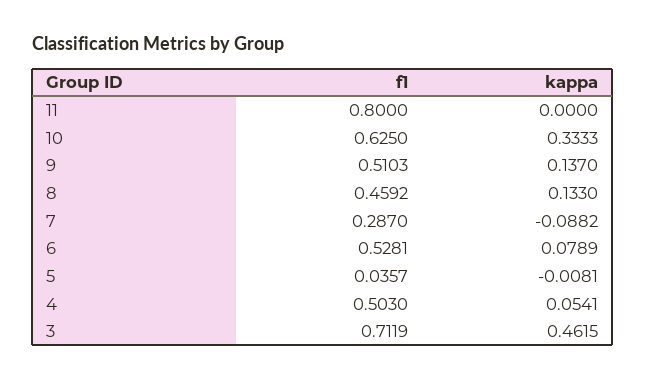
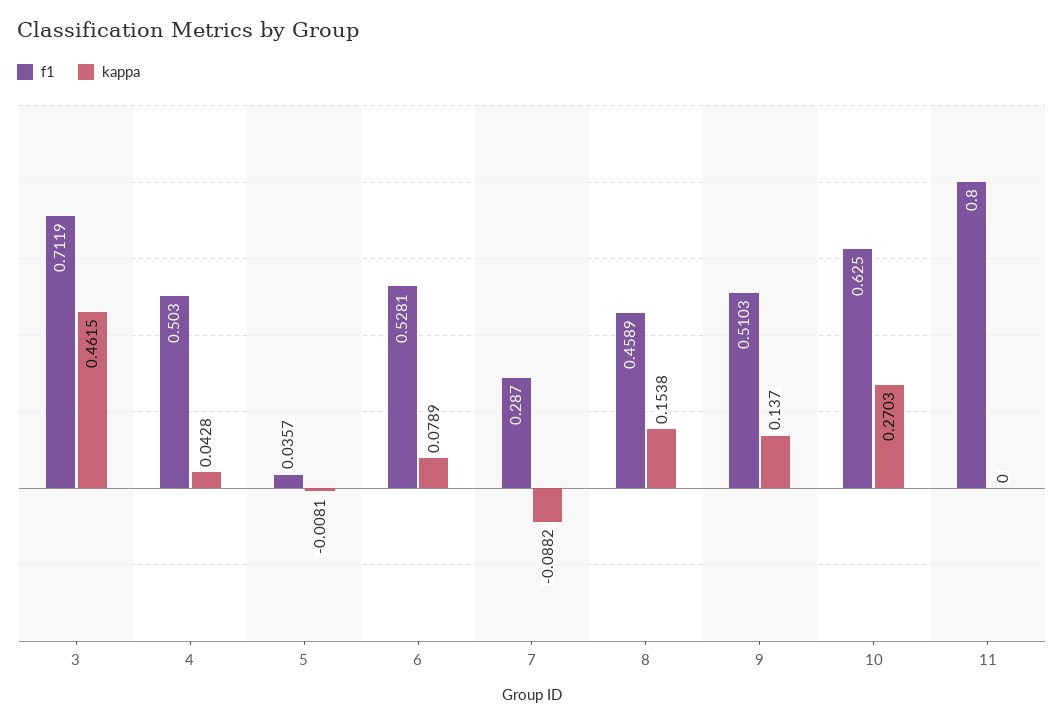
kappa, 10: 0.3333 -> 0.2703
f1, 8: 0.4592 -> 0.4589
kappa, 8: 0.133 -> 0.1538
kappa, 4: 0.0541 -> 0.0428

